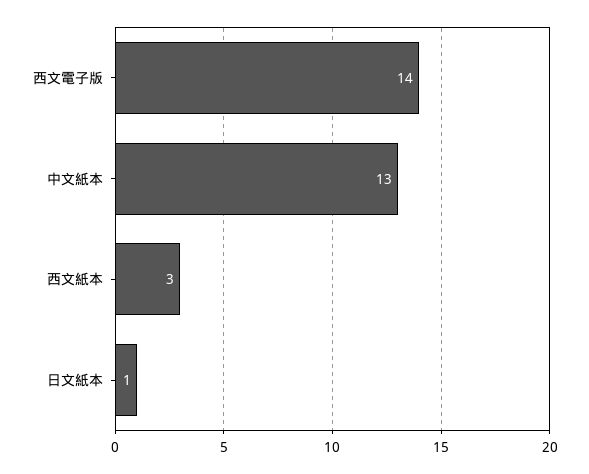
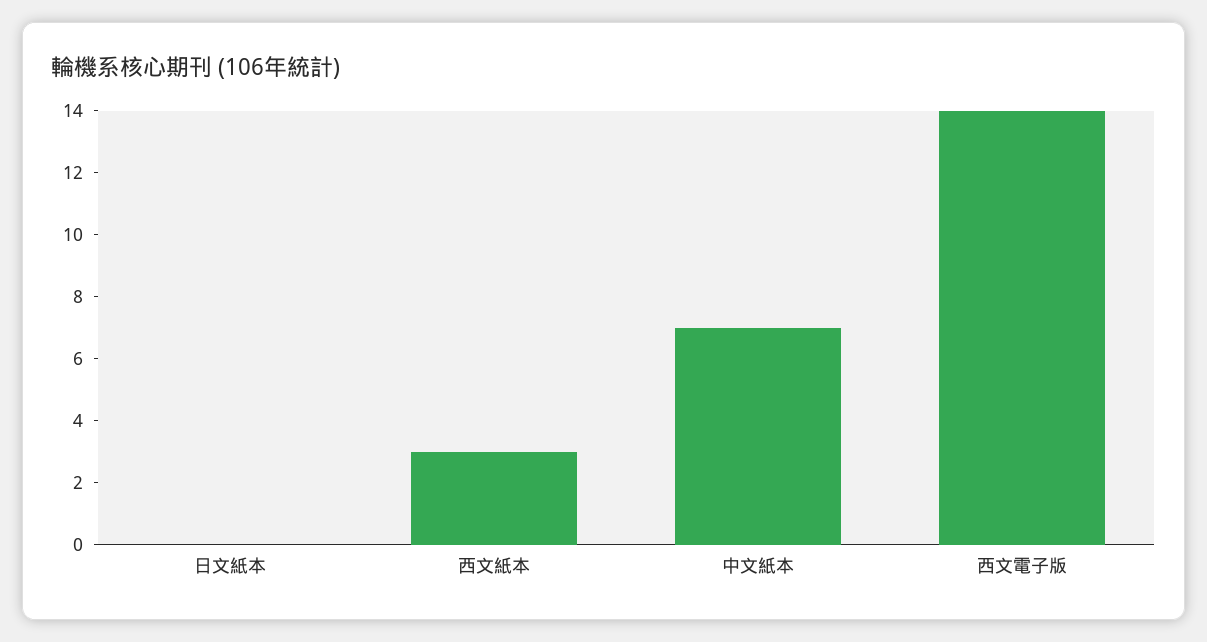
中文紙本: 13 -> 7
日文紙本: 1 -> 0

